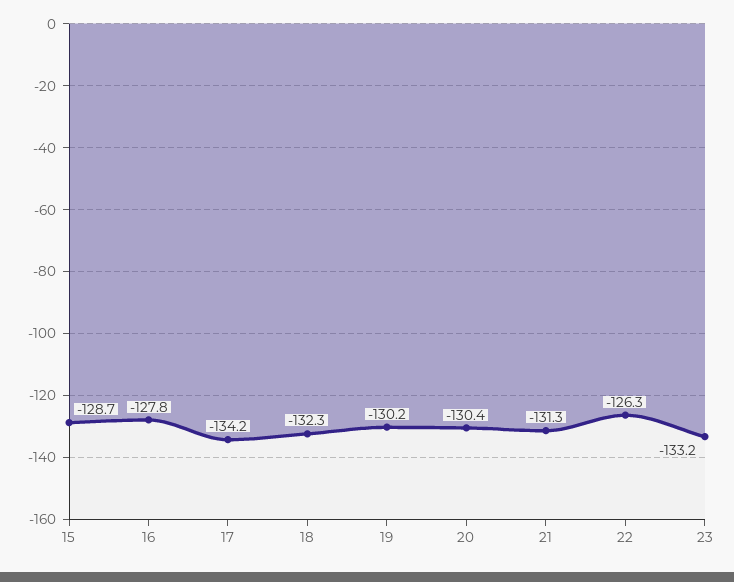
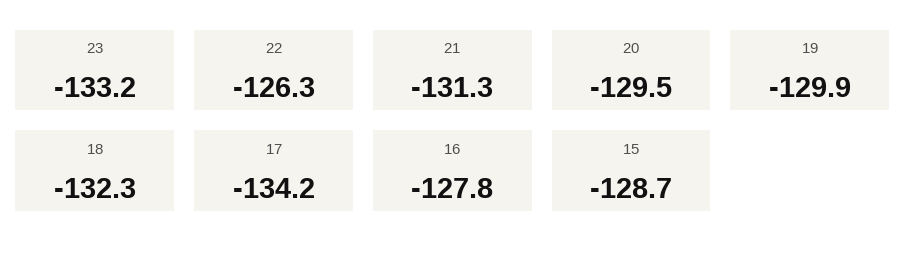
19: -130.2 -> -129.9
20: -130.4 -> -129.5

